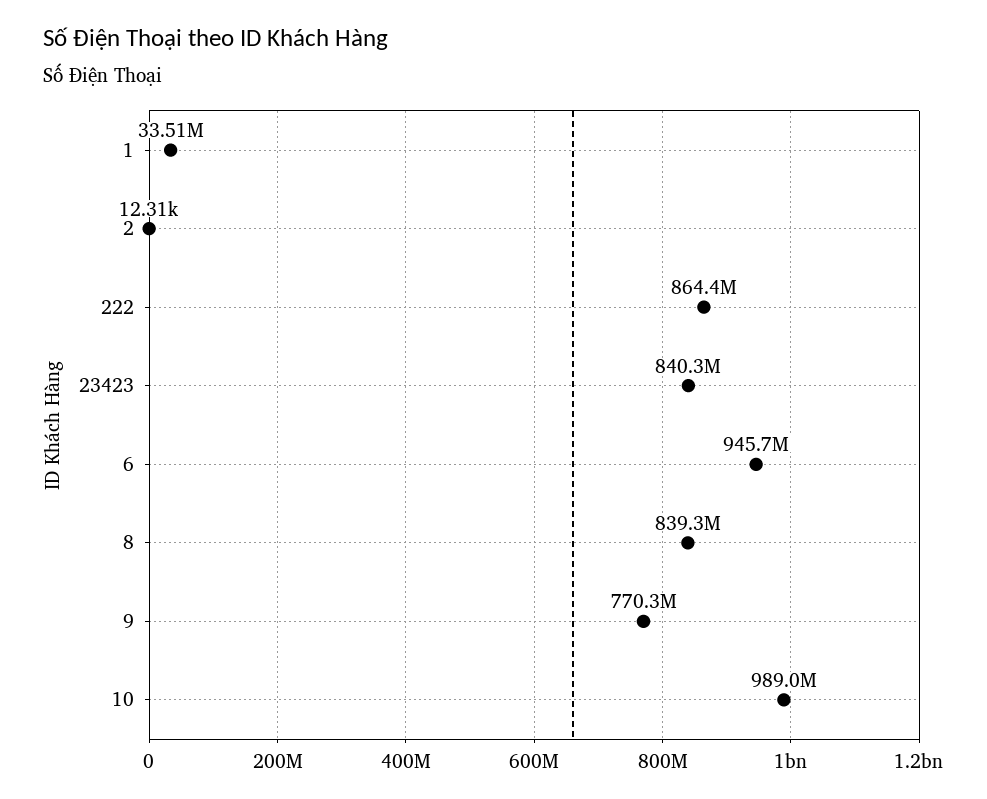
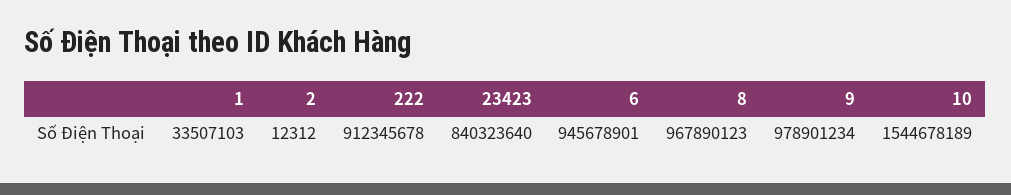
222: 864400000 -> 912345678
8: 839300000 -> 967890123
9: 770300000 -> 978901234
10: 989000000 -> 1544678189

